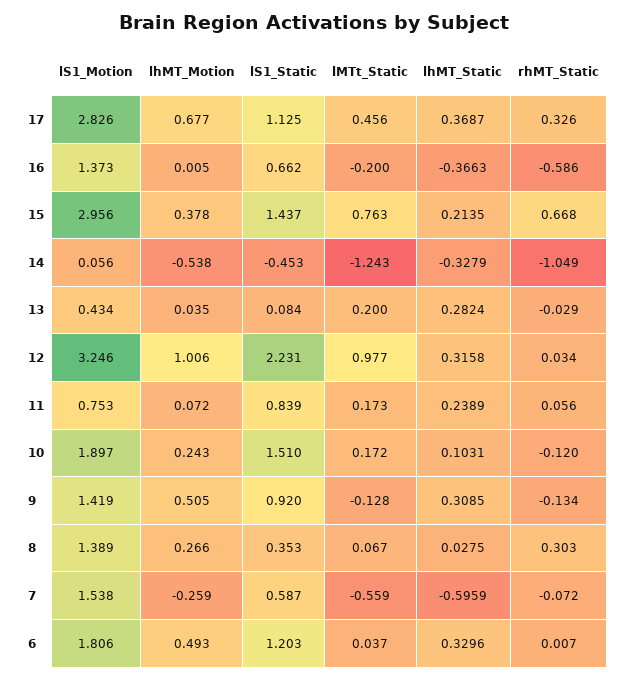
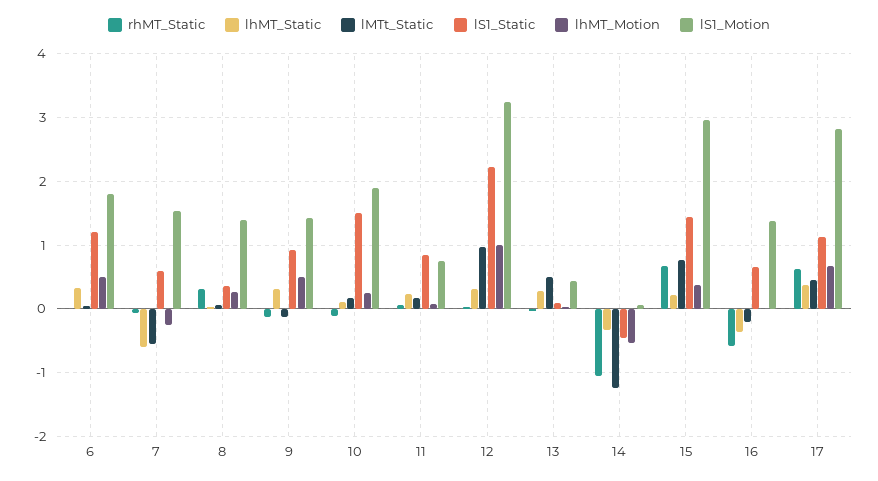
rhMT_Static, 17: 0.326 -> 0.6
lMTt_Static, 13: 0.2 -> 0.5

